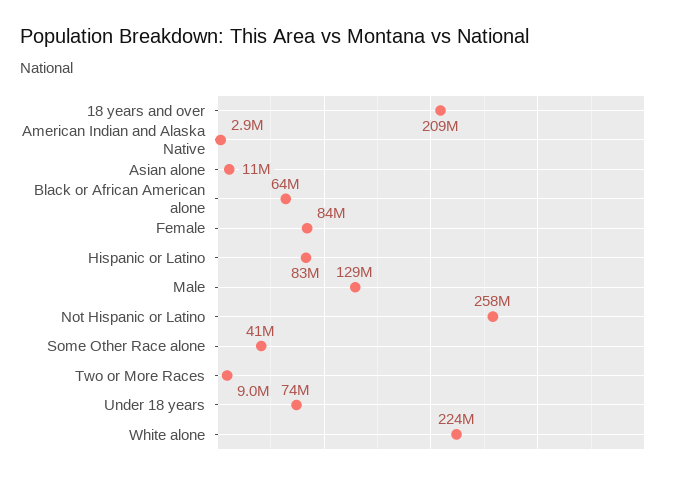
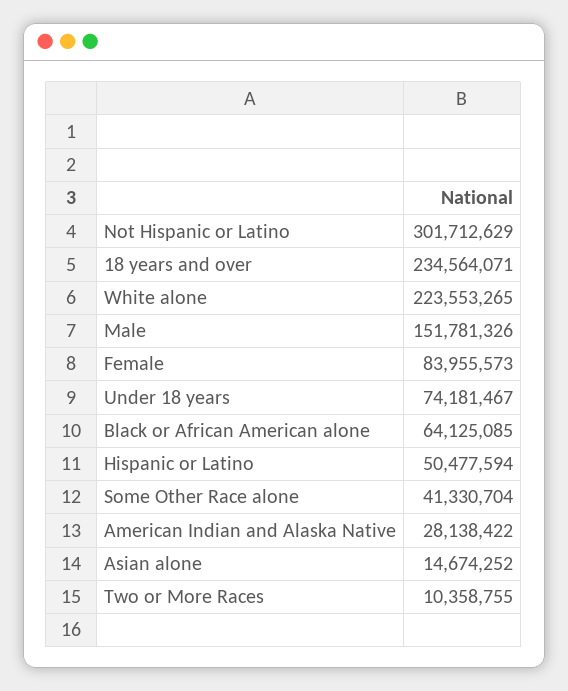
18 years and over: 209000000 -> 234564071
American Indian and Alaska Native: 2900000 -> 28138422
Asian alone: 11000000 -> 14674252
Hispanic or Latino: 83000000 -> 50477594
Male: 129000000 -> 151781326
Not Hispanic or Latino: 258000000 -> 301712629
Two or More Races: 9000000 -> 10358755

